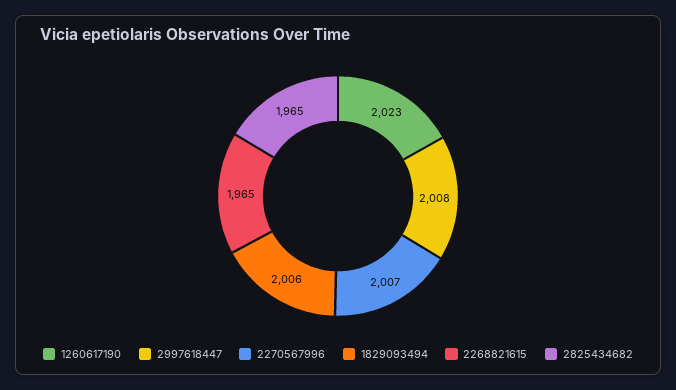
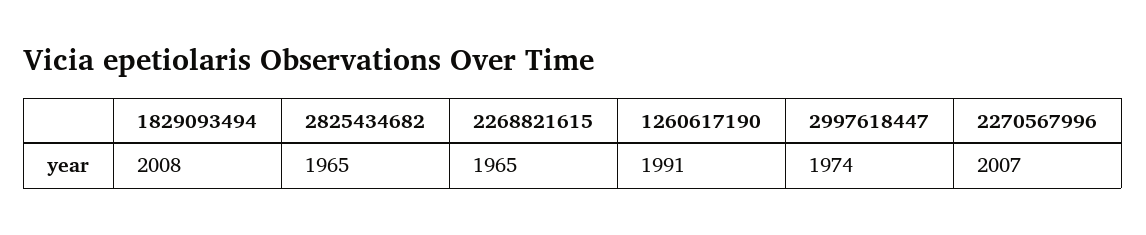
1260617190: 2023 -> 1991
2997618447: 2008 -> 1974
1829093494: 2006 -> 2008

